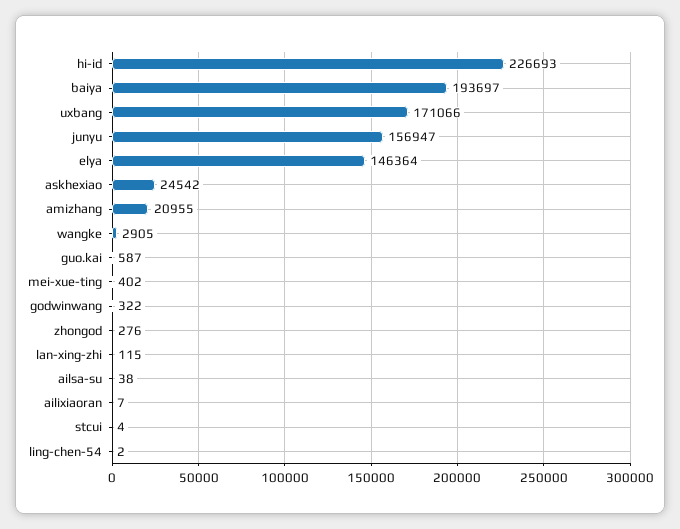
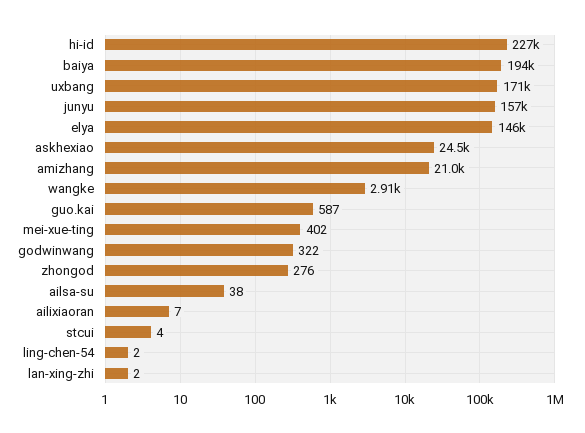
lan-xing-zhi: 115 -> 2

